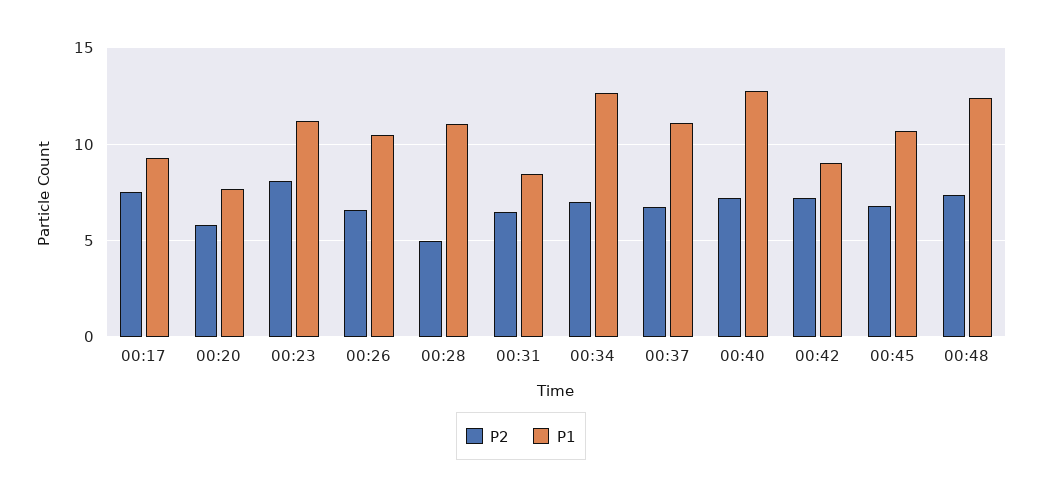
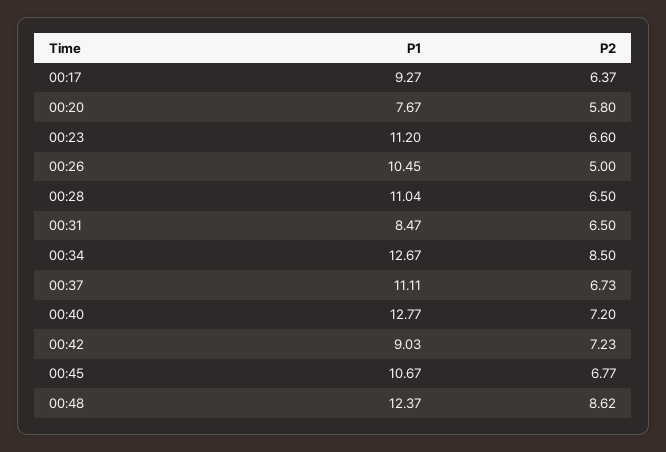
P2, 00:17: 7.5 -> 6.37
P2, 00:23: 8 -> 6.6
P2, 00:26: 6.5 -> 5
P2, 00:28: 5 -> 6.5
P2, 00:34: 7 -> 8.5
P2, 00:48: 7.5 -> 8.62

